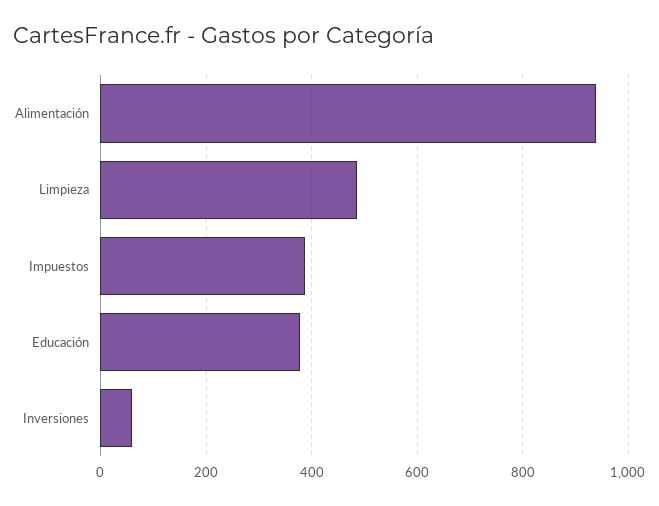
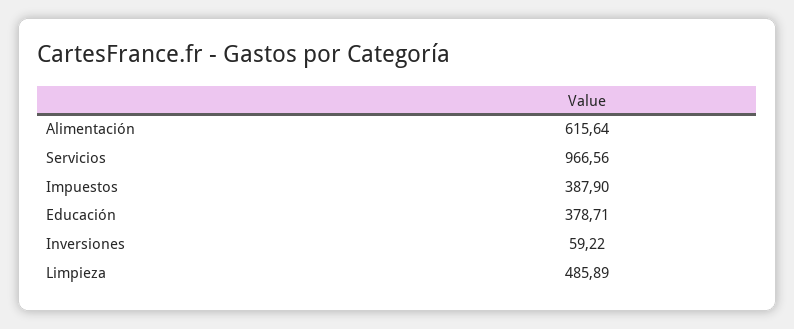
Alimentación: 940 -> 615.64
Servicios: none -> 966.56

